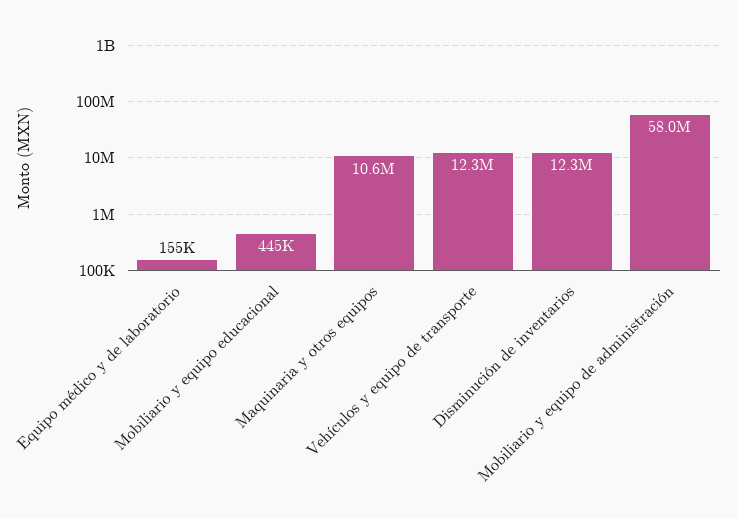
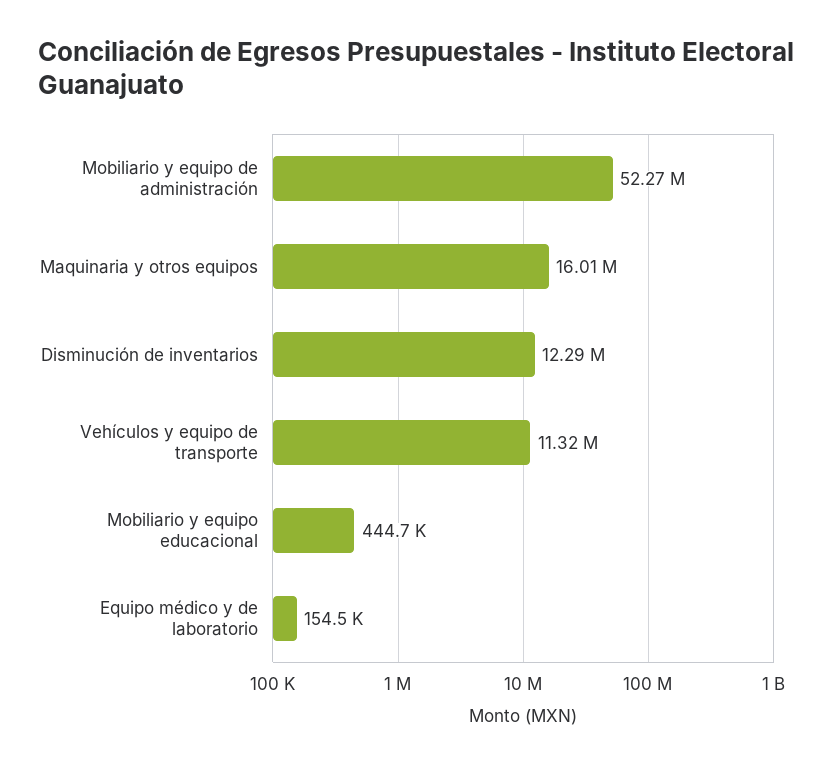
Maquinaria y otros equipos: 10600000 -> 16010000
Vehículos y equipo de transporte: 12300000 -> 11320000
Mobiliario y equipo de administración: 58000000 -> 52270000

